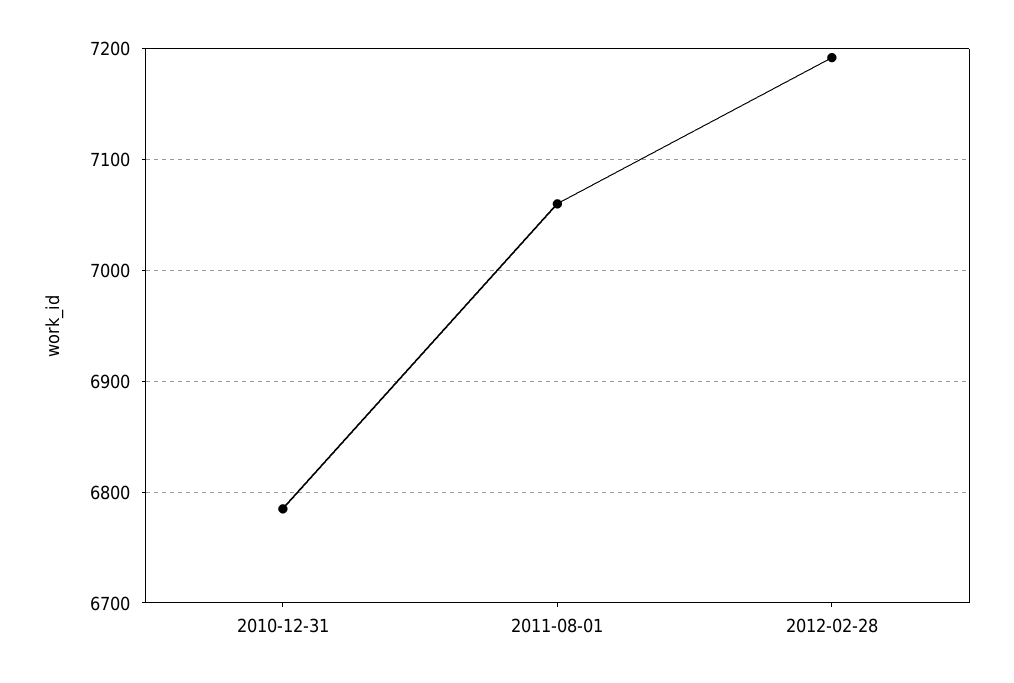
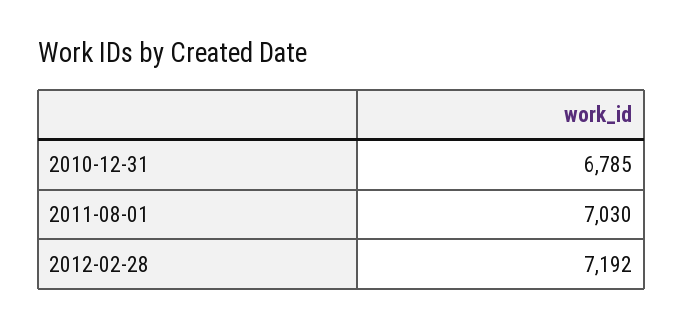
2011-08-01: 7060 -> 7030

